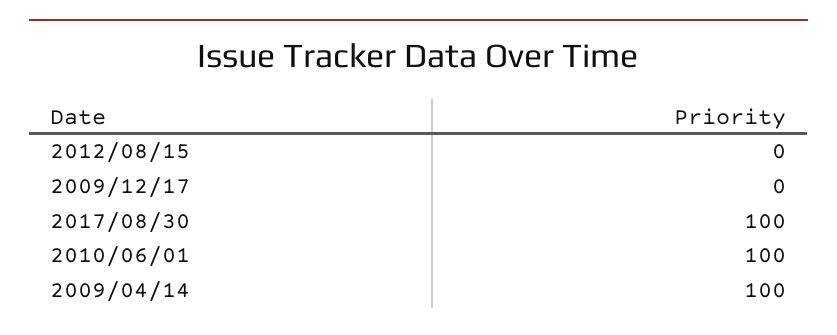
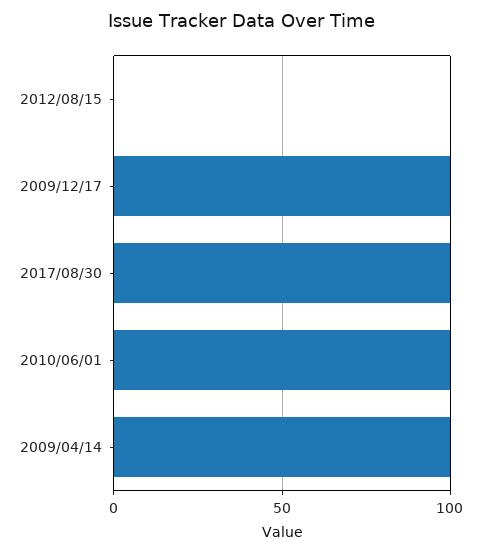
2009/12/17: 0 -> 100

